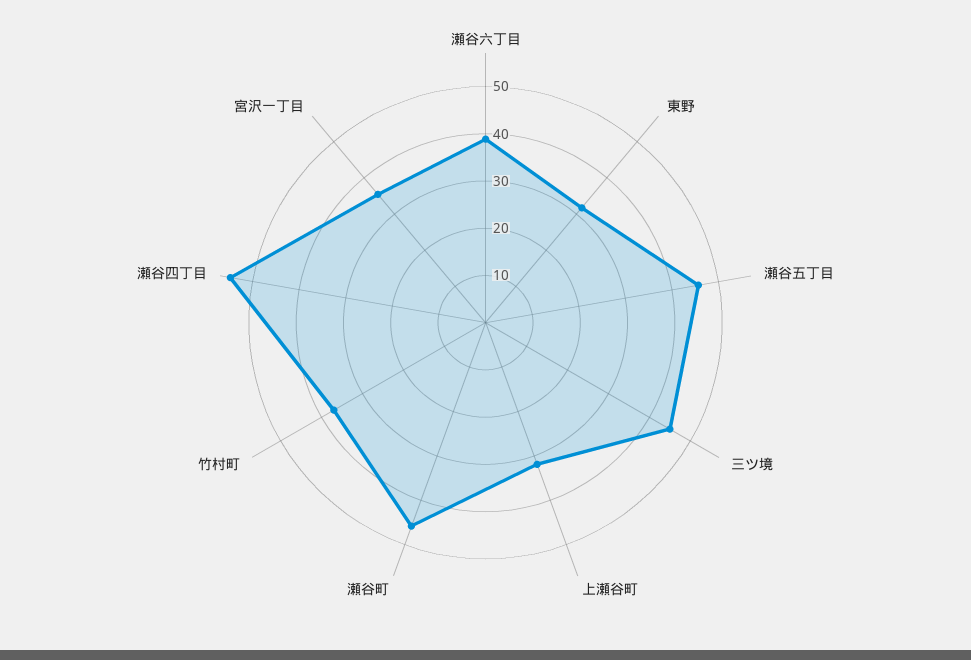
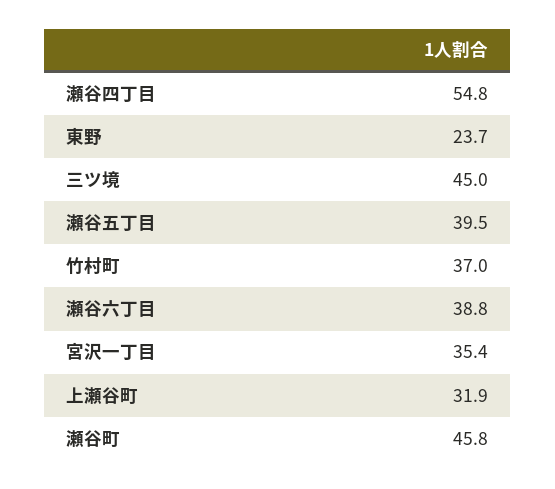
東野: 32 -> 23.7
瀬谷五丁目: 46 -> 39.5

